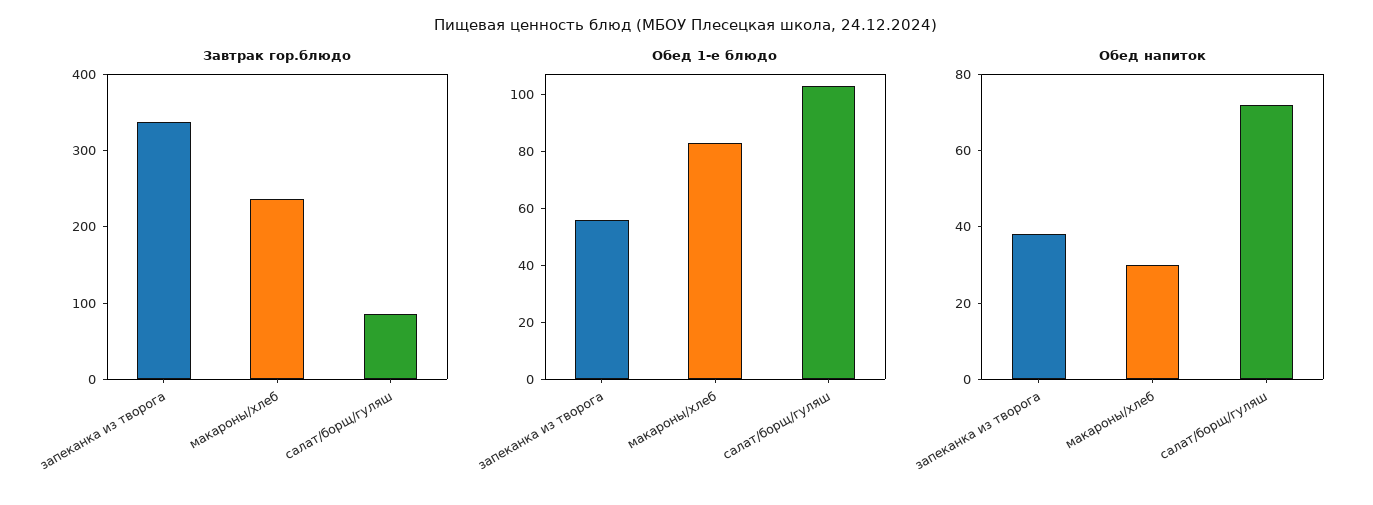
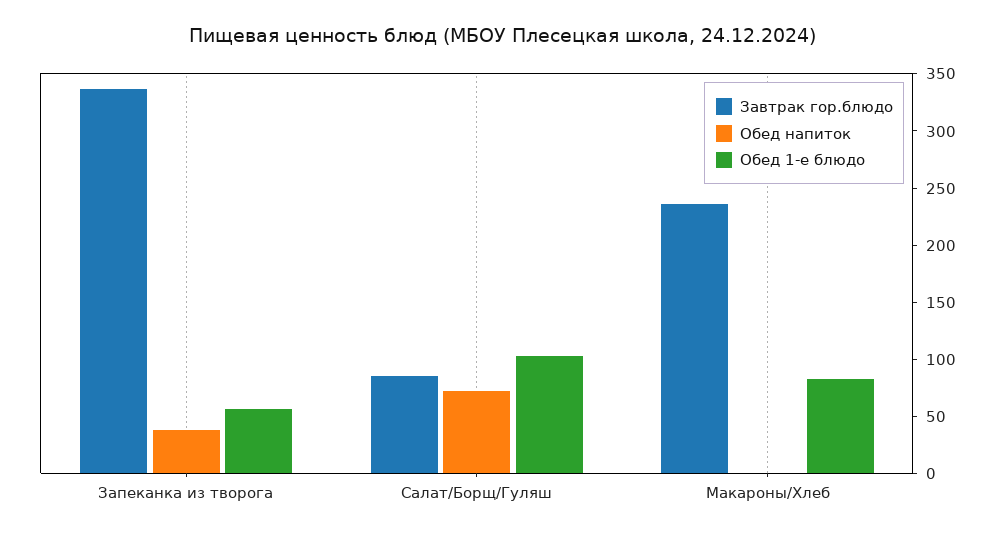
Обед напиток, макароны/хлеб: 30 -> 0

